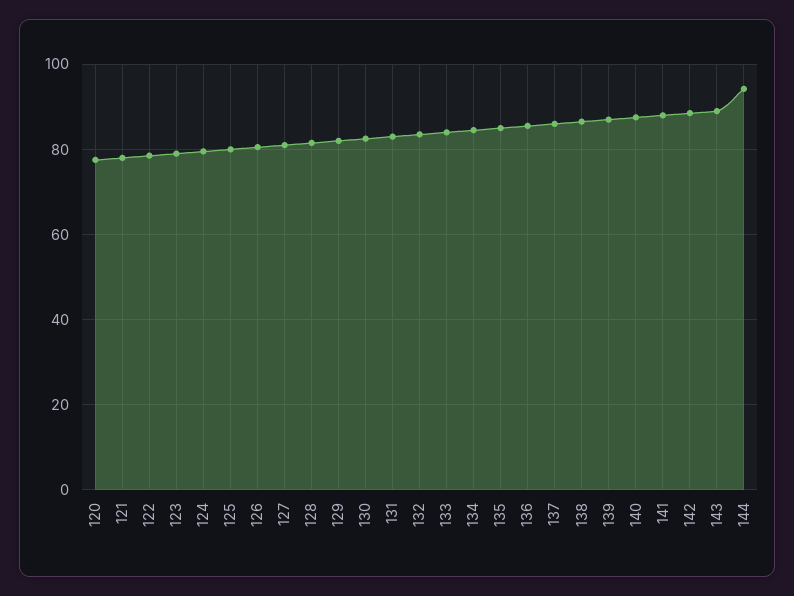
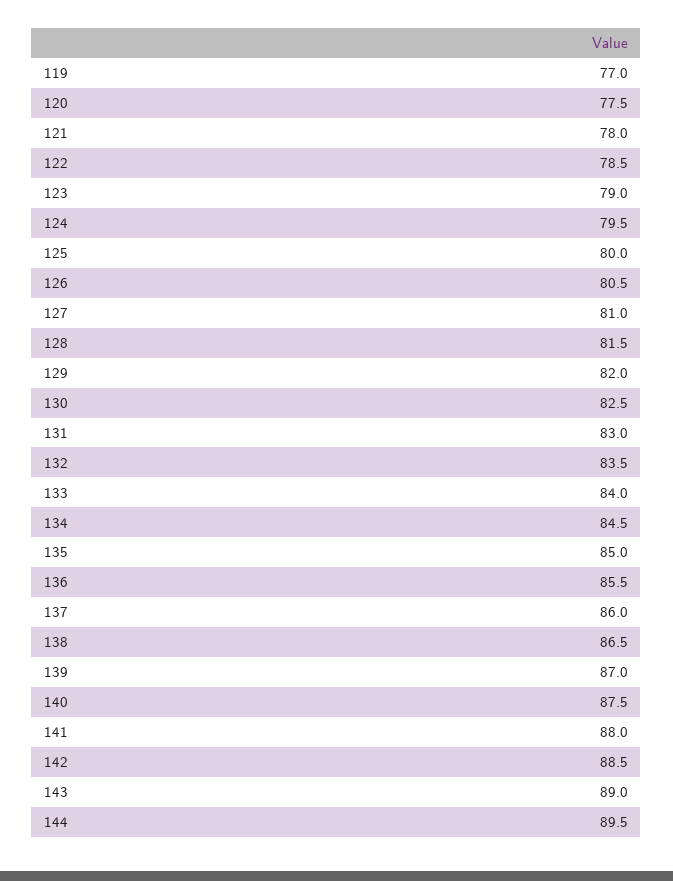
144: 94 -> 89.5
119: none -> 77

